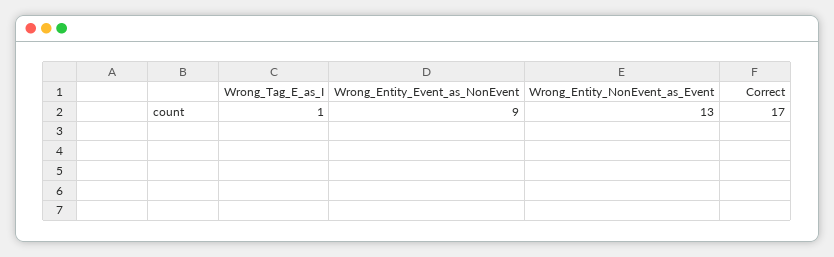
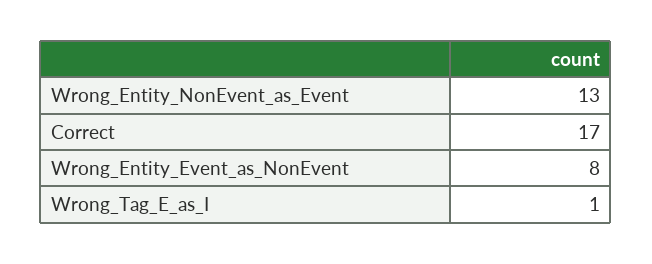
Wrong_Entity_Event_as_NonEvent: 9 -> 8

